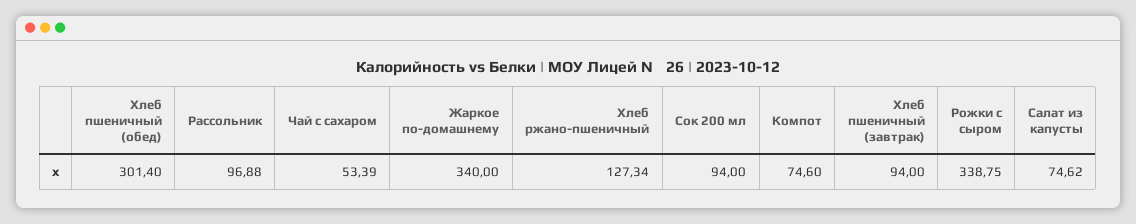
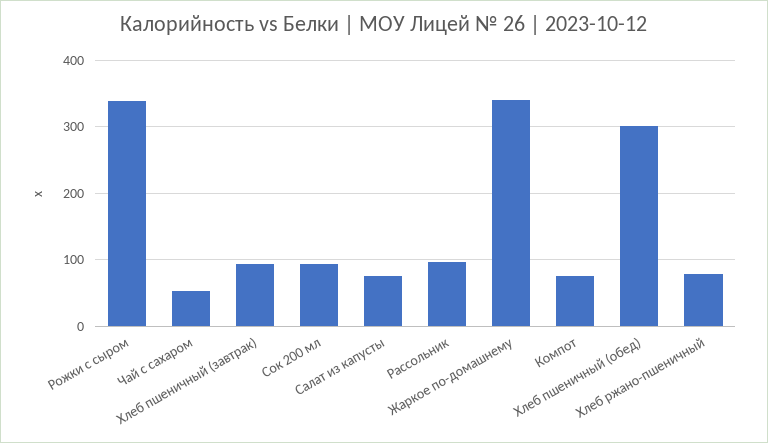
Хлеб ржано-пшеничный: 127.34 -> 80

